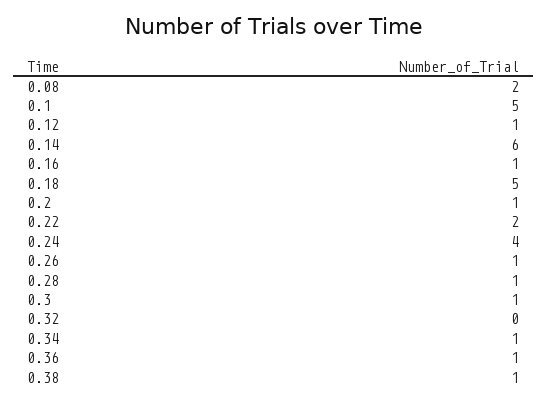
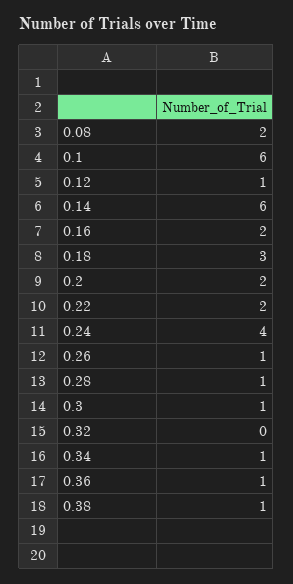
0.1: 5 -> 6
0.16: 1 -> 2
0.18: 5 -> 3
0.2: 1 -> 2

